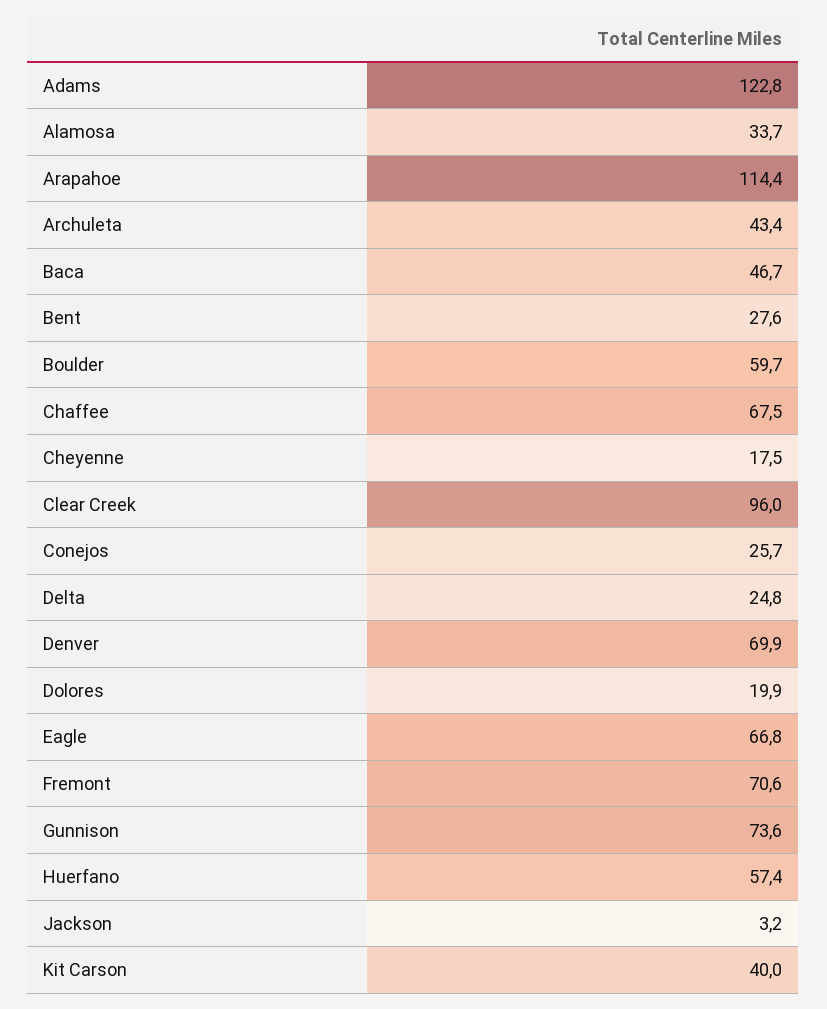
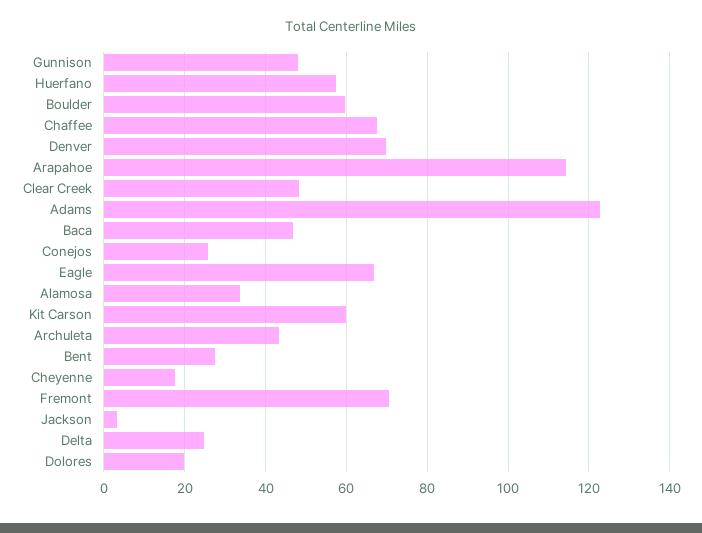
Clear Creek: 96 -> 48
Gunnison: 73.6 -> 48
Kit Carson: 40 -> 60

